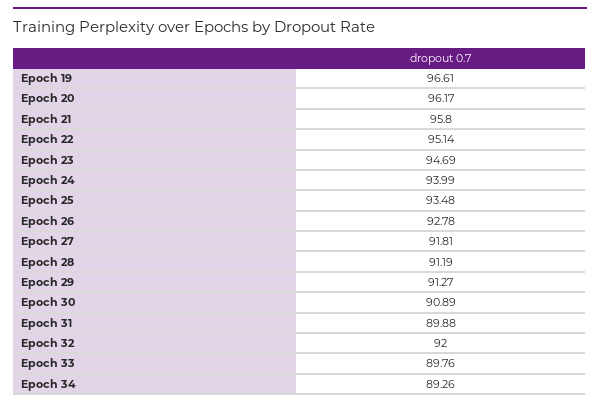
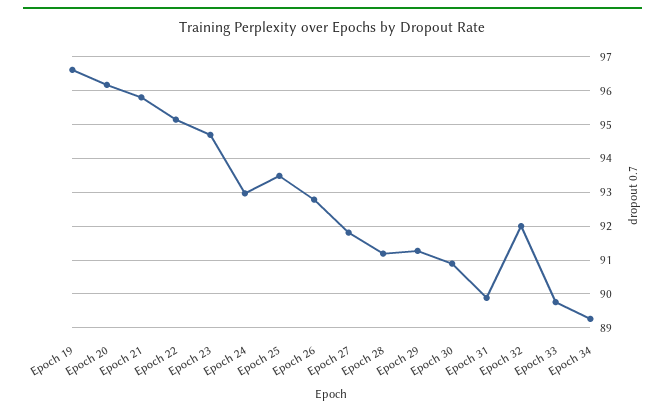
Epoch 24: 93.99 -> 93

